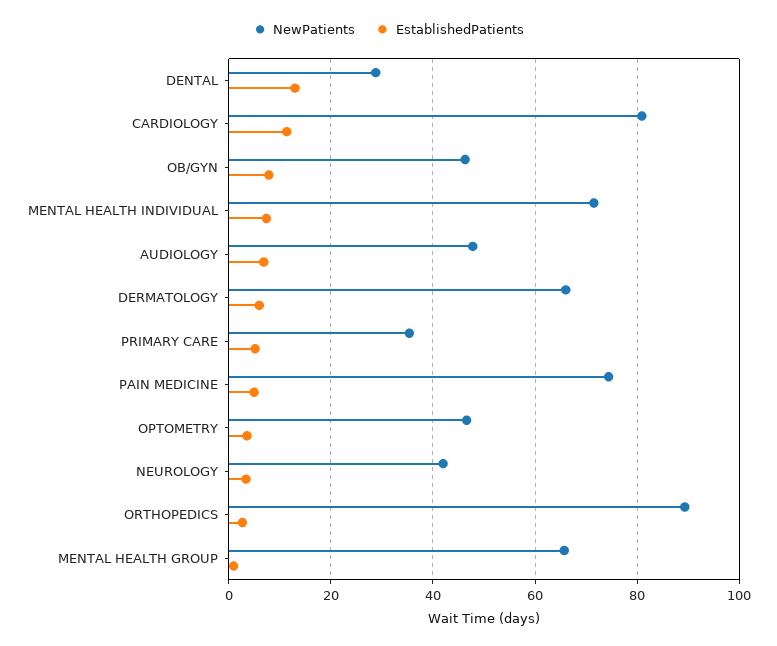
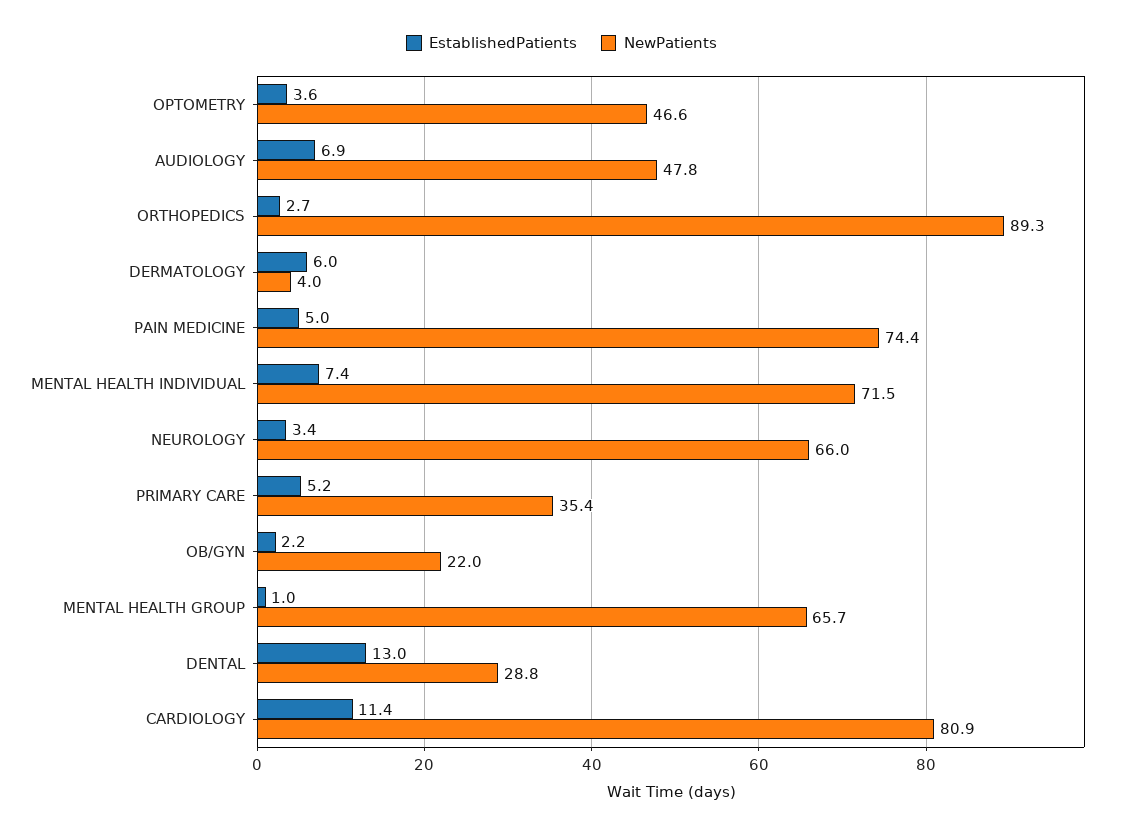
NewPatients, OB/GYN: 46 -> 22
EstablishedPatients, OB/GYN: 8 -> 2.2
NewPatients, DERMATOLOGY: 66 -> 4
NewPatients, NEUROLOGY: 42 -> 66

